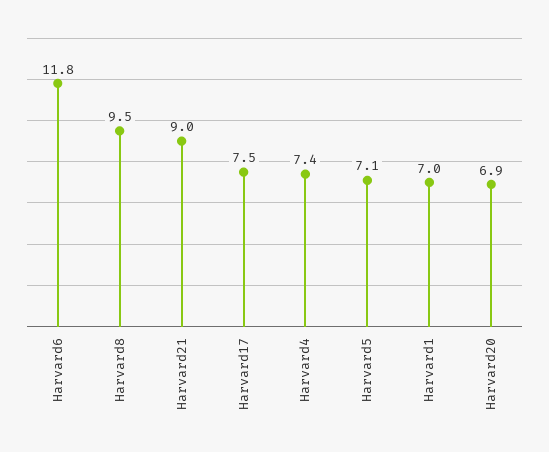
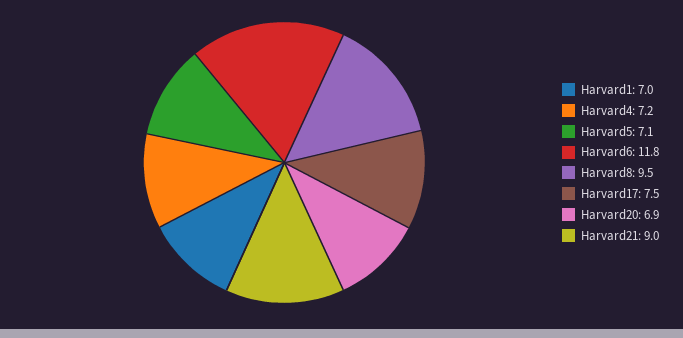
Harvard4: 7.4 -> 7.2

